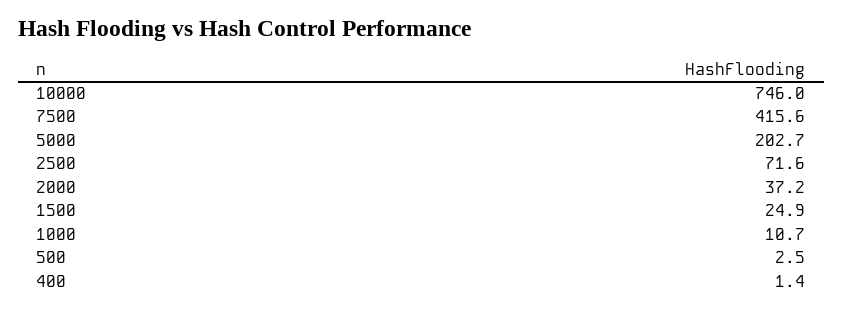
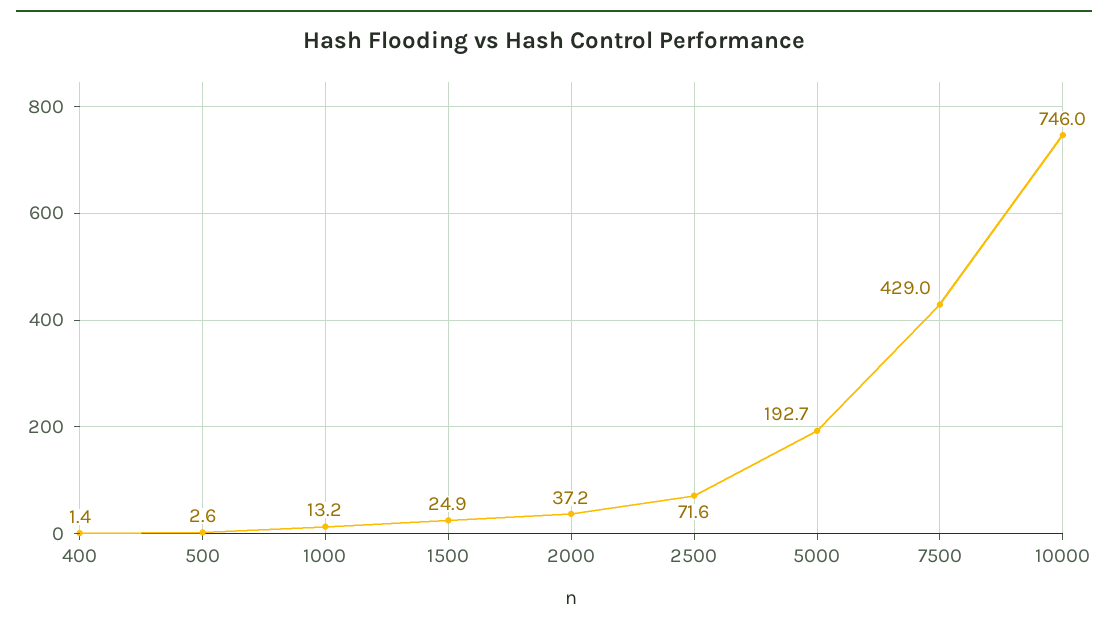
7500: 415.6 -> 429
5000: 202.7 -> 192.7
1000: 10.7 -> 13.2
500: 2.5 -> 2.6

